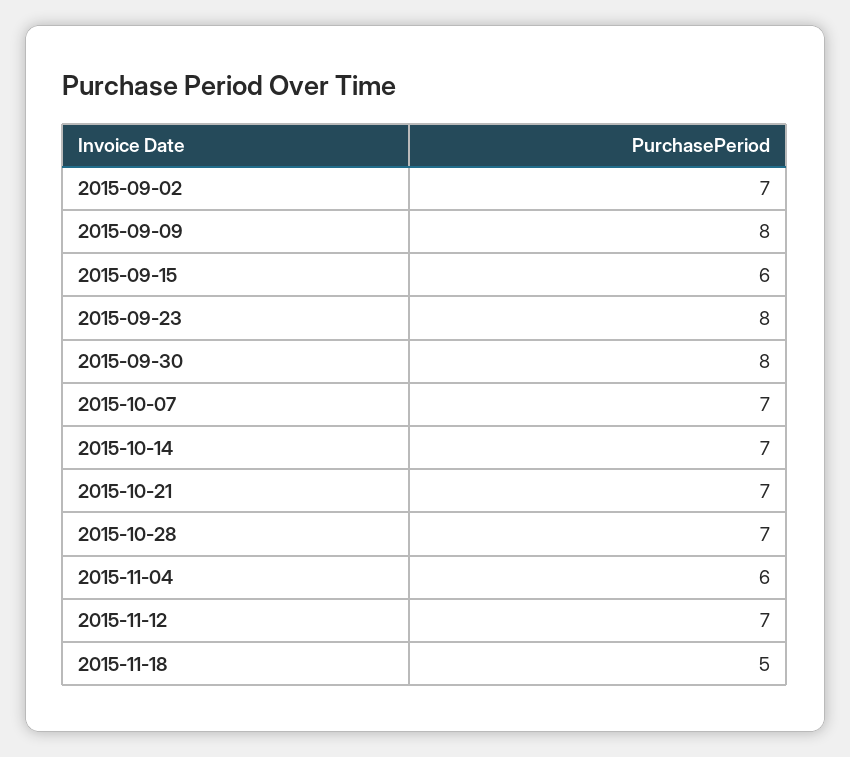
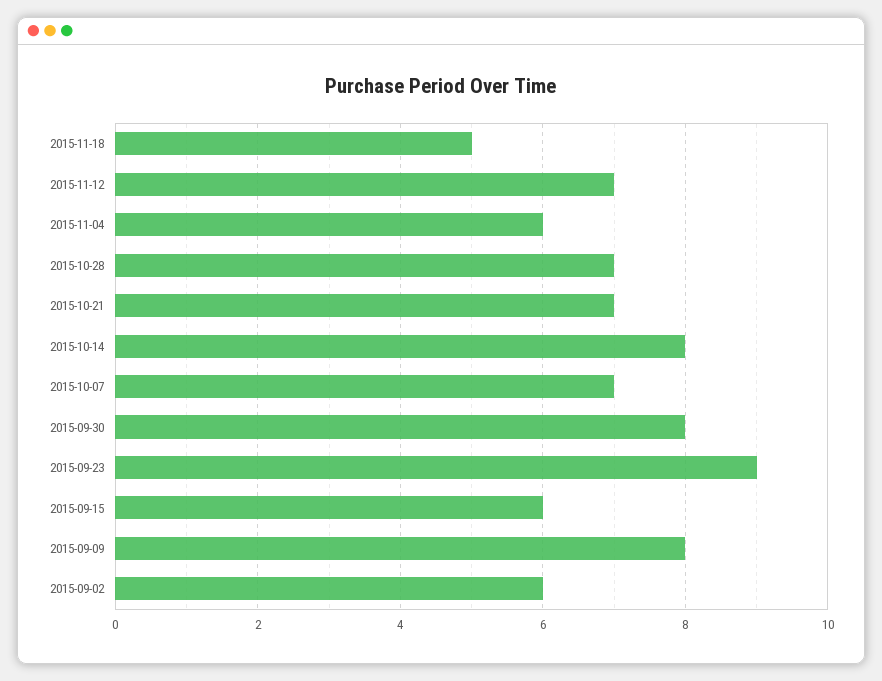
2015-09-02: 7 -> 6
2015-09-23: 8 -> 9
2015-10-14: 7 -> 8

